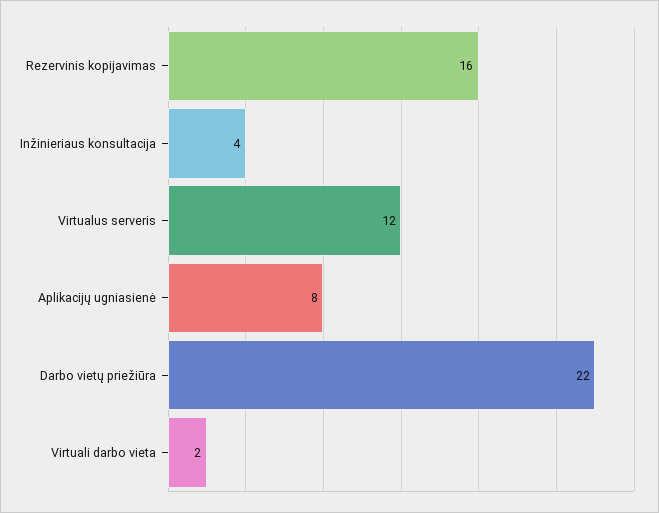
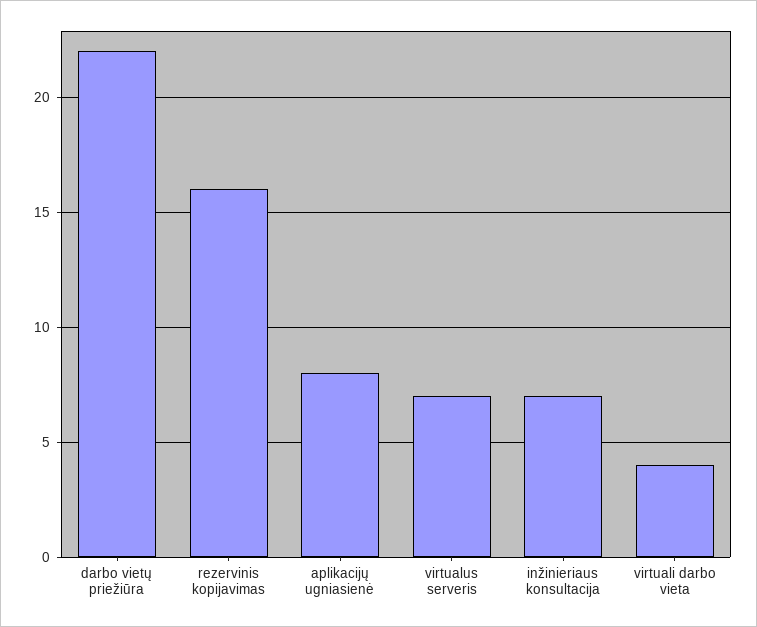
Inžinieriaus konsultacija: 4 -> 7
Virtualus serveris: 12 -> 7
Virtuali darbo vieta: 2 -> 4

